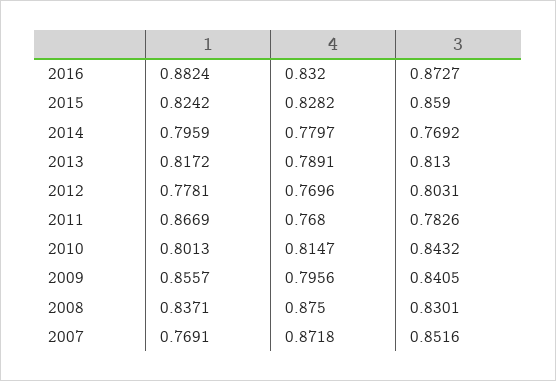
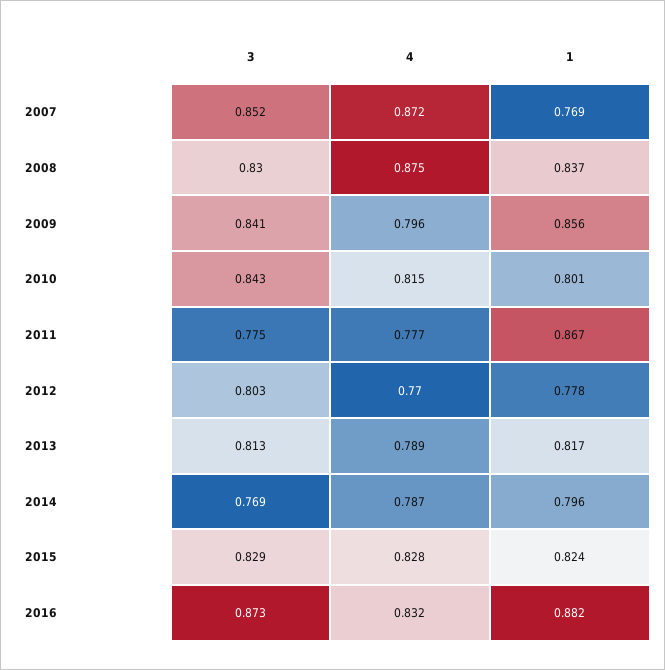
3, 2015: 0.859 -> 0.829
4, 2014: 0.7797 -> 0.787
4, 2011: 0.768 -> 0.777
3, 2011: 0.7826 -> 0.775

